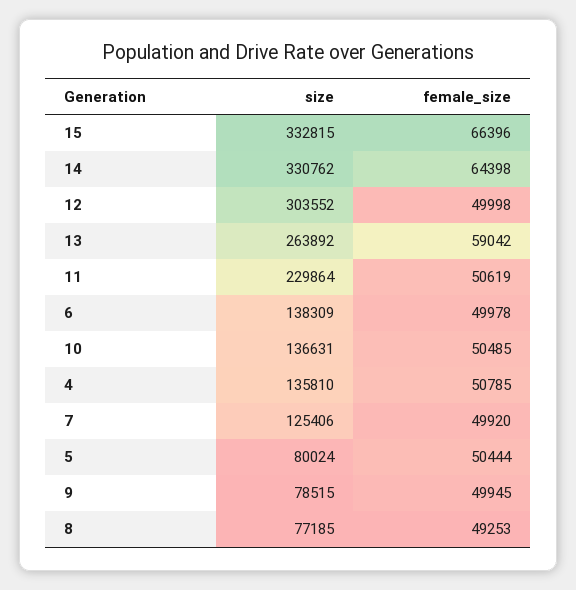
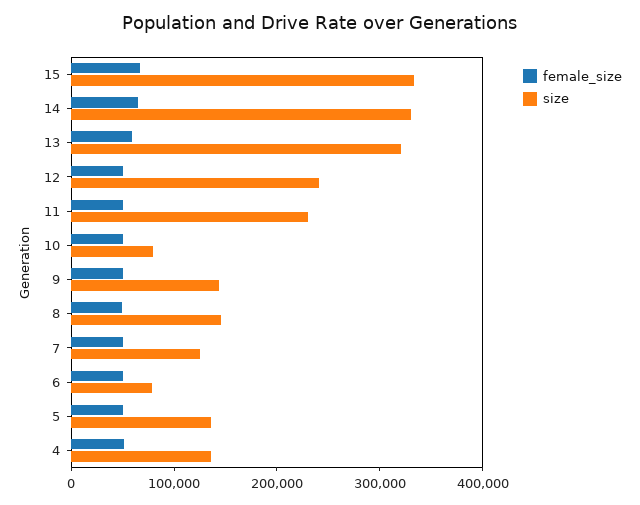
size, 12: 303552 -> 240000
size, 13: 263892 -> 320000
size, 6: 138309 -> 80000
size, 10: 136631 -> 80000
size, 5: 80024 -> 140000
size, 9: 78515 -> 140000
size, 8: 77185 -> 140000

